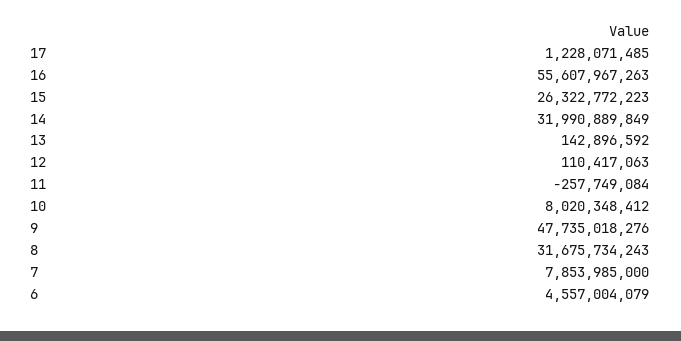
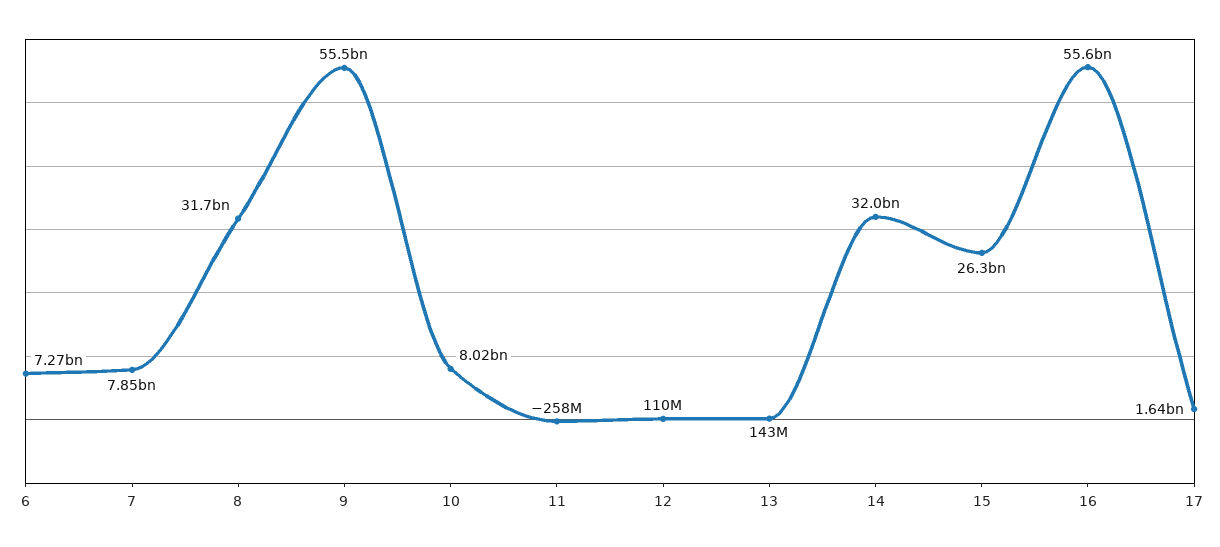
17: 1228071485 -> 1640000000
9: 47735018276 -> 55500000000
6: 4557004079 -> 7270000000

